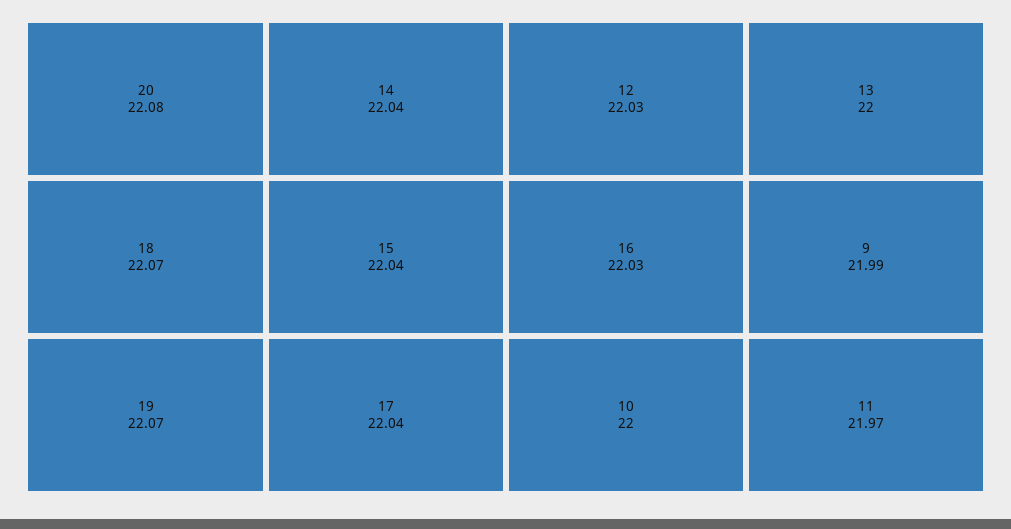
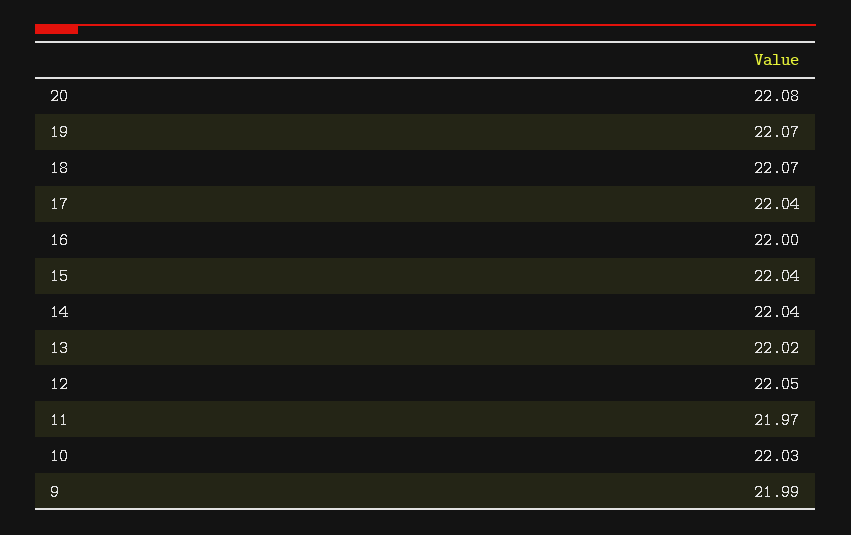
12: 22.03 -> 22.05
16: 22.03 -> 22
10: 22 -> 22.03
13: 22 -> 22.02

